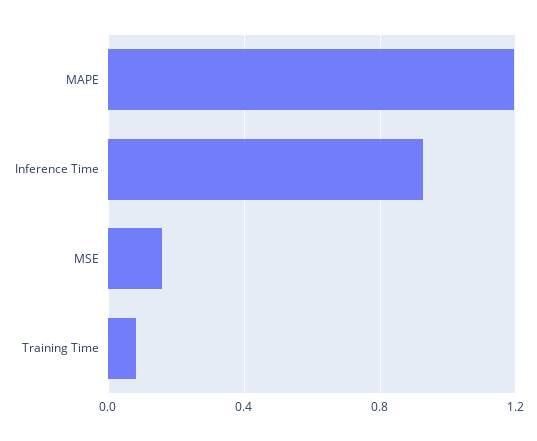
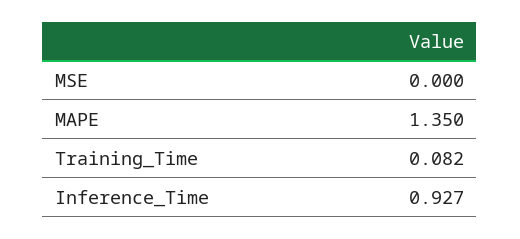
MAPE: 1.2 -> 1.35
MSE: 0.15 -> 0

